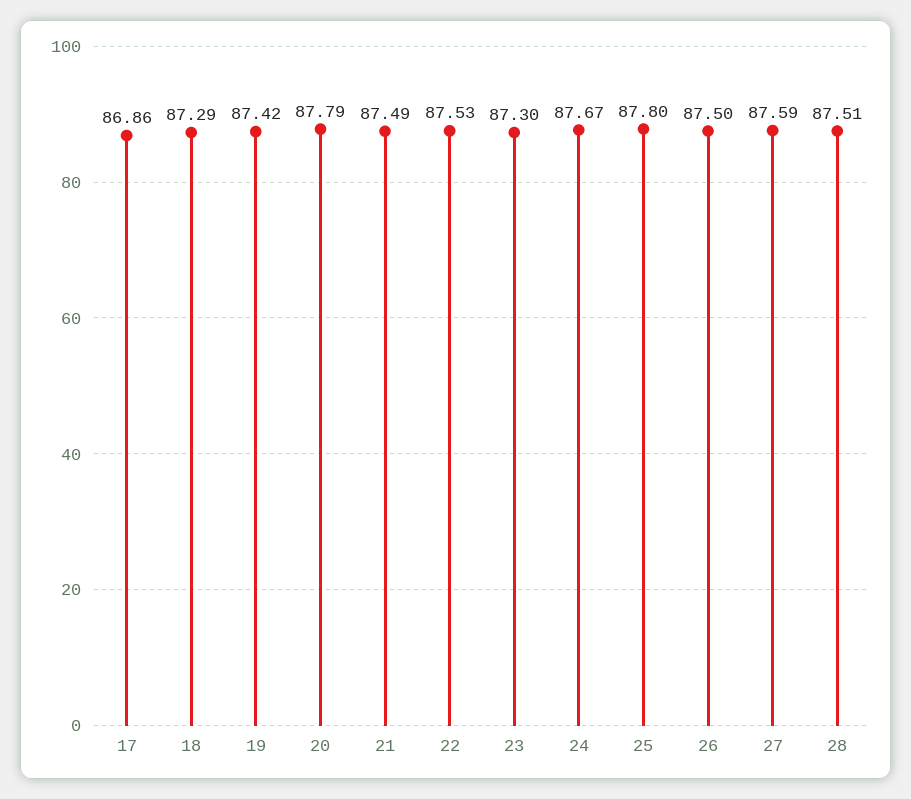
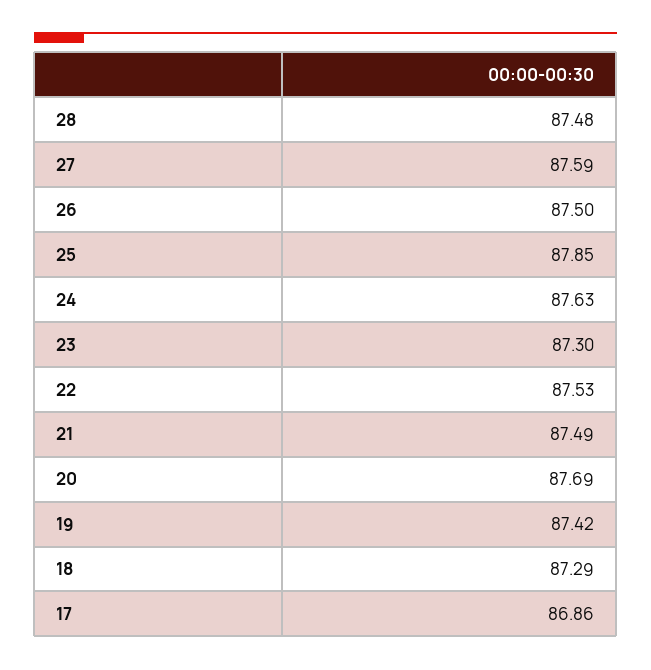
20: 87.79 -> 87.69
24: 87.67 -> 87.63
25: 87.8 -> 87.85
28: 87.51 -> 87.48

